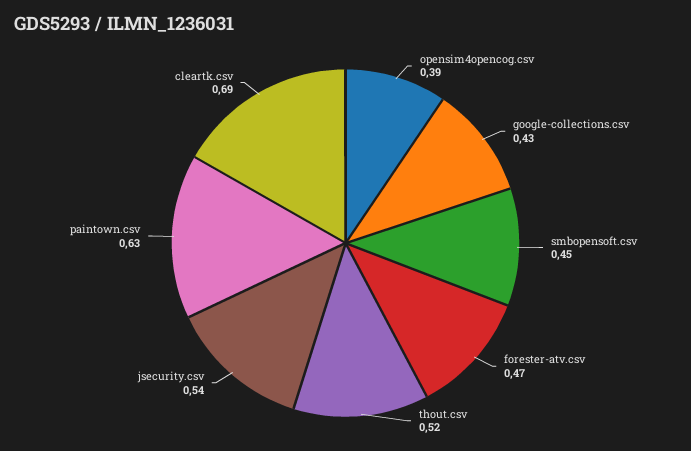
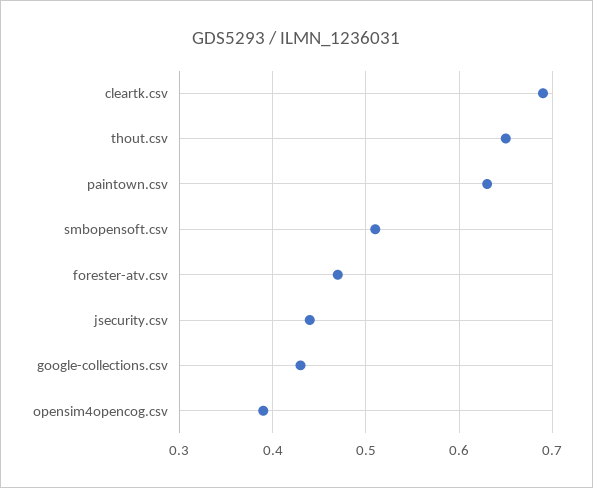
smbopensoft.csv: 0.45 -> 0.51
thout.csv: 0.52 -> 0.65
jsecurity.csv: 0.54 -> 0.44

